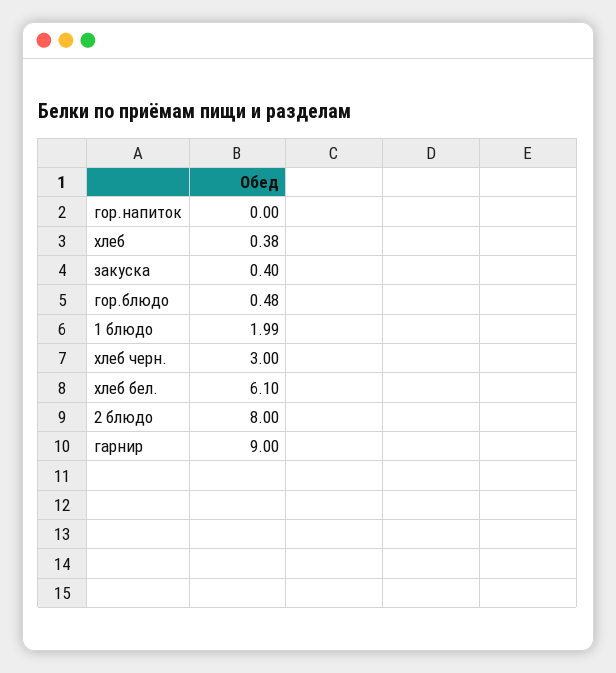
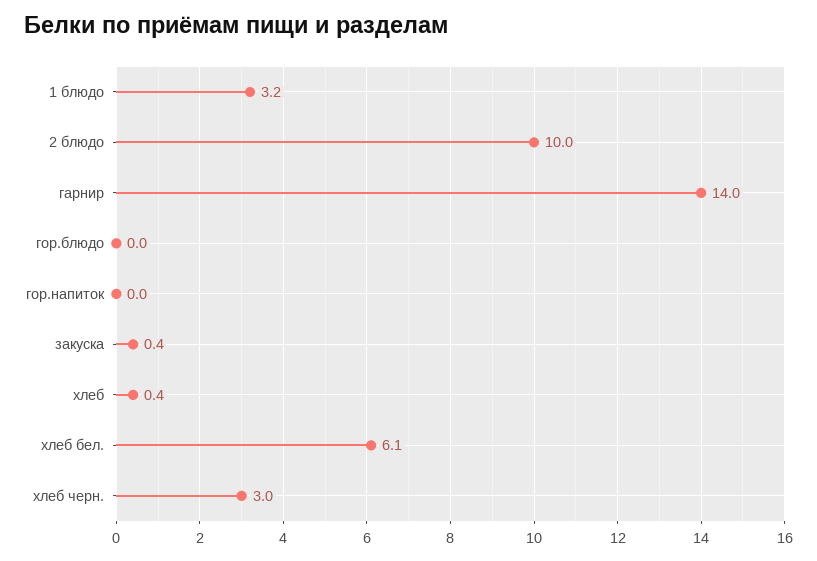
гор.блюдо: 0.48 -> 0
1 блюдо: 1.99 -> 3.2
2 блюдо: 8 -> 10
гарнир: 9 -> 14

